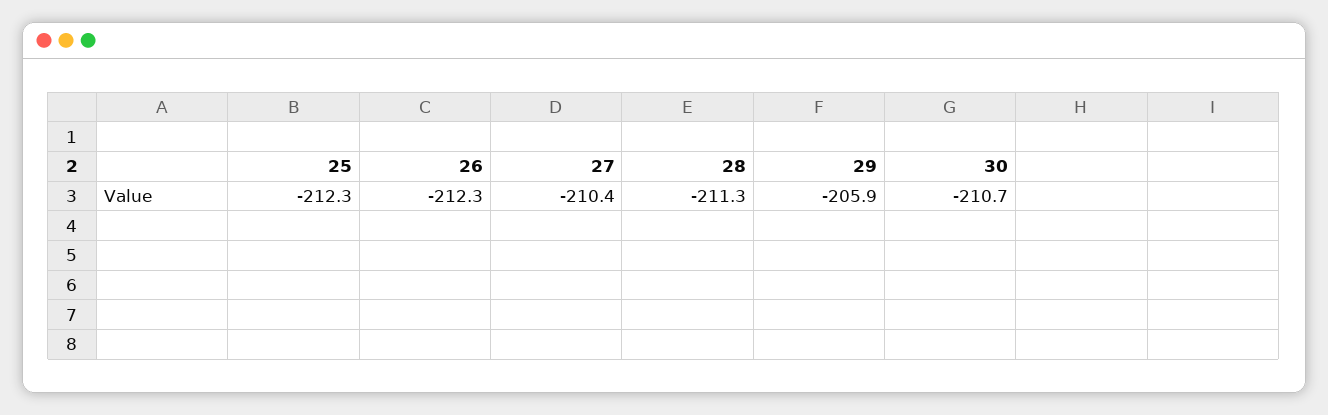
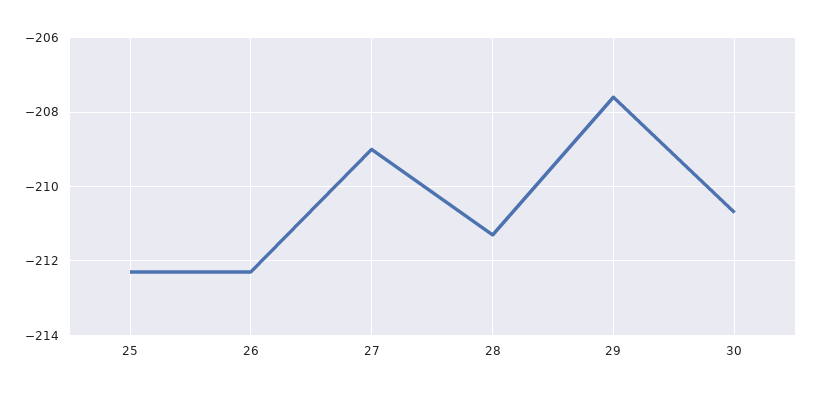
27: -210.4 -> -209
29: -205.9 -> -207.5

